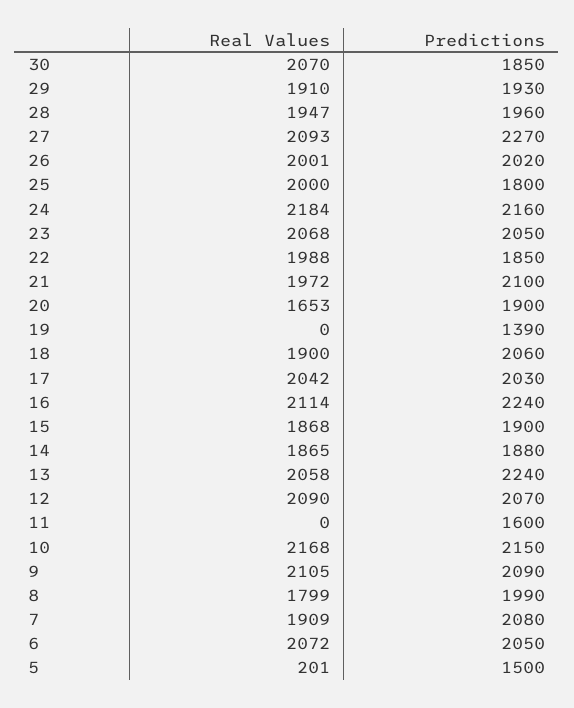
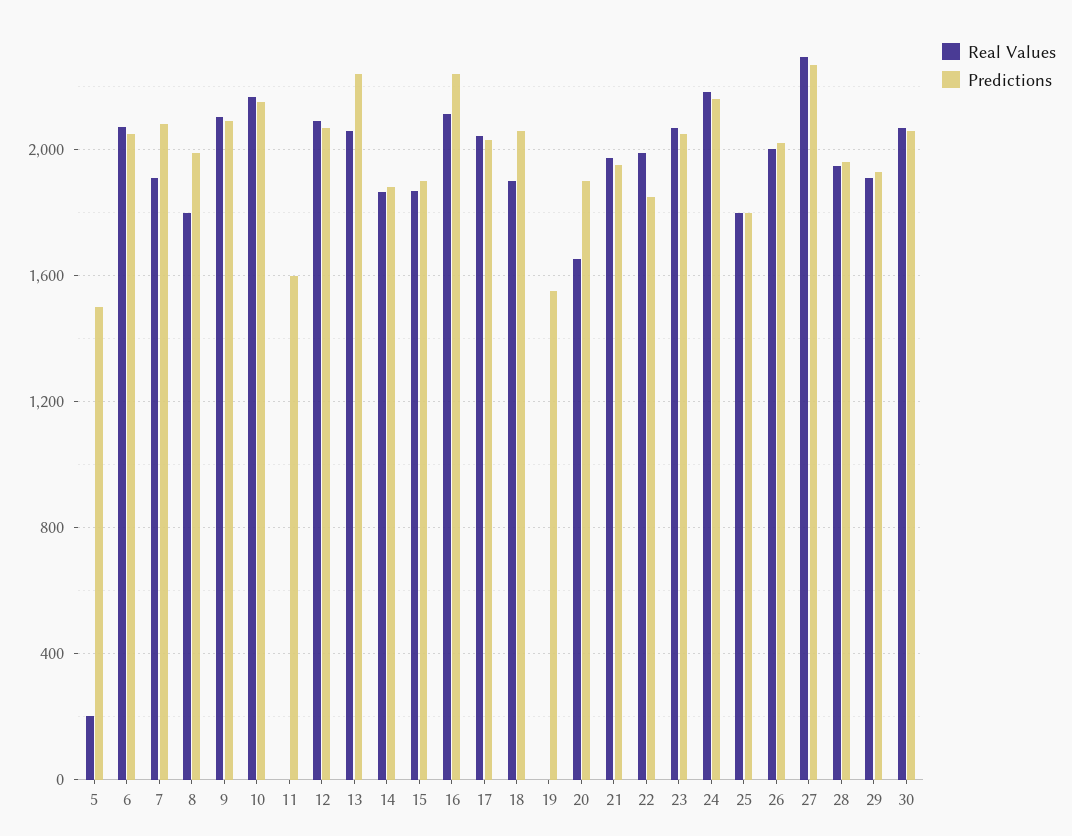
Predictions, 30: 1850 -> 2050
Real Values, 27: 2093 -> 2300
Real Values, 25: 2000 -> 1800
Predictions, 21: 2100 -> 1950
Predictions, 19: 1390 -> 1550

